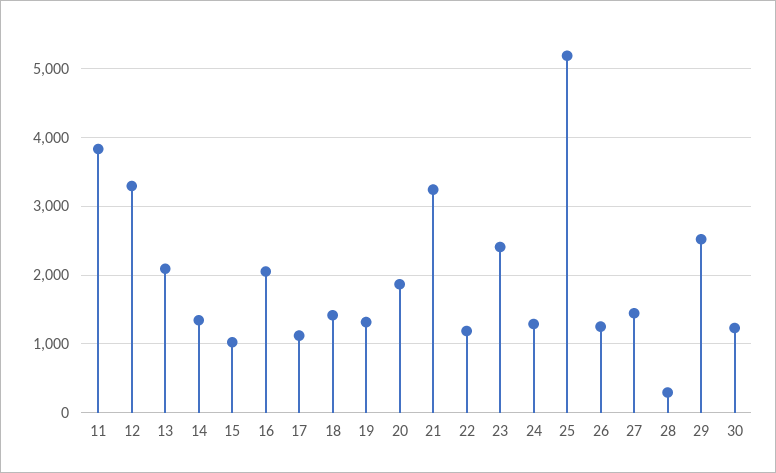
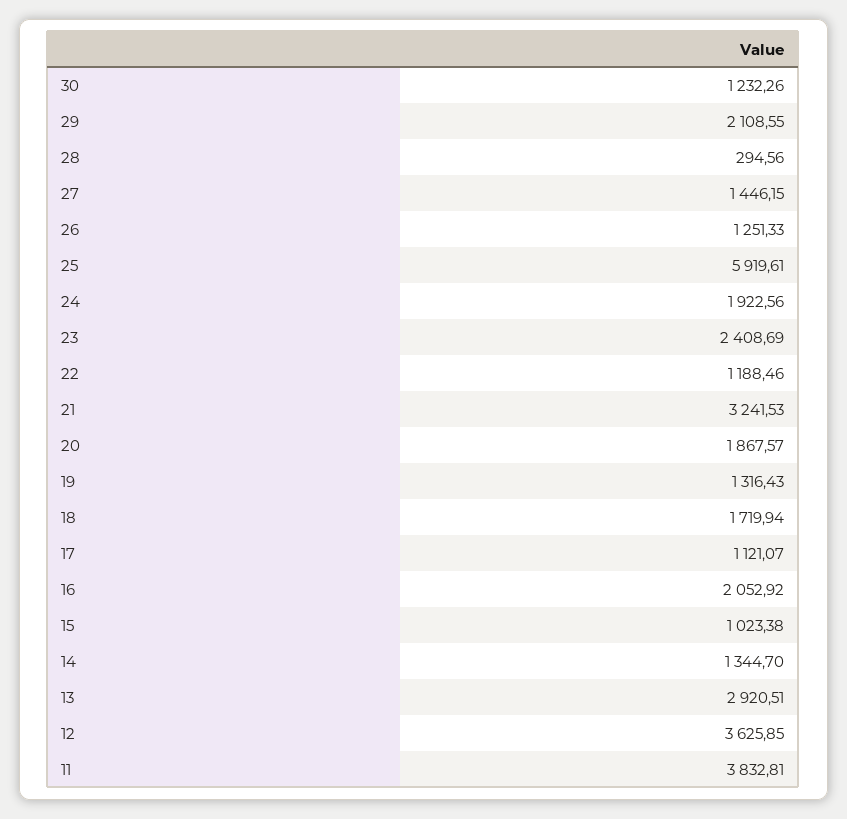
12: 3300 -> 3625.85
13: 2100 -> 2920.51
18: 1400 -> 1719.94
24: 1300 -> 1922.56
25: 5200 -> 5919.61
29: 2500 -> 2108.55

